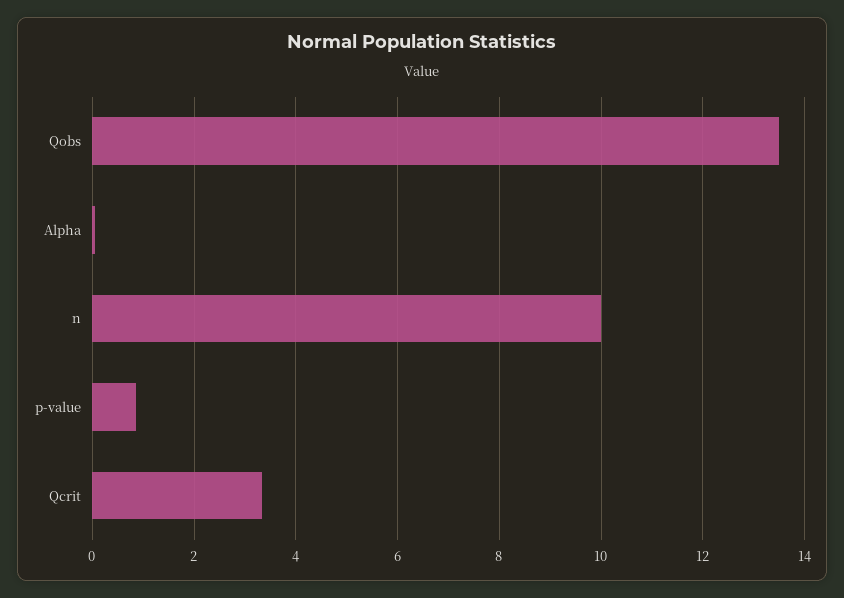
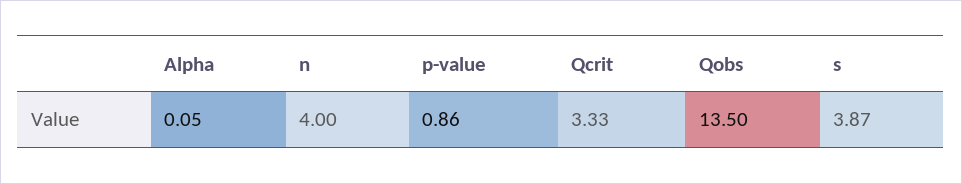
n: 10 -> 4
s: none -> 3.87

